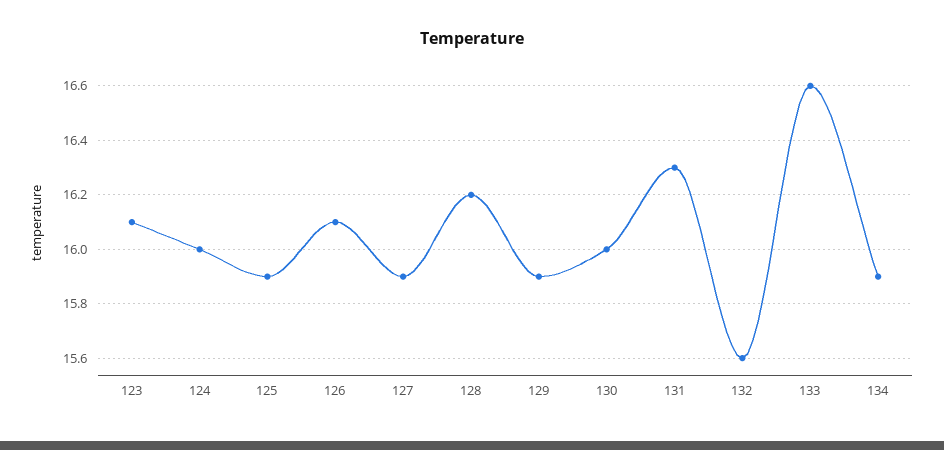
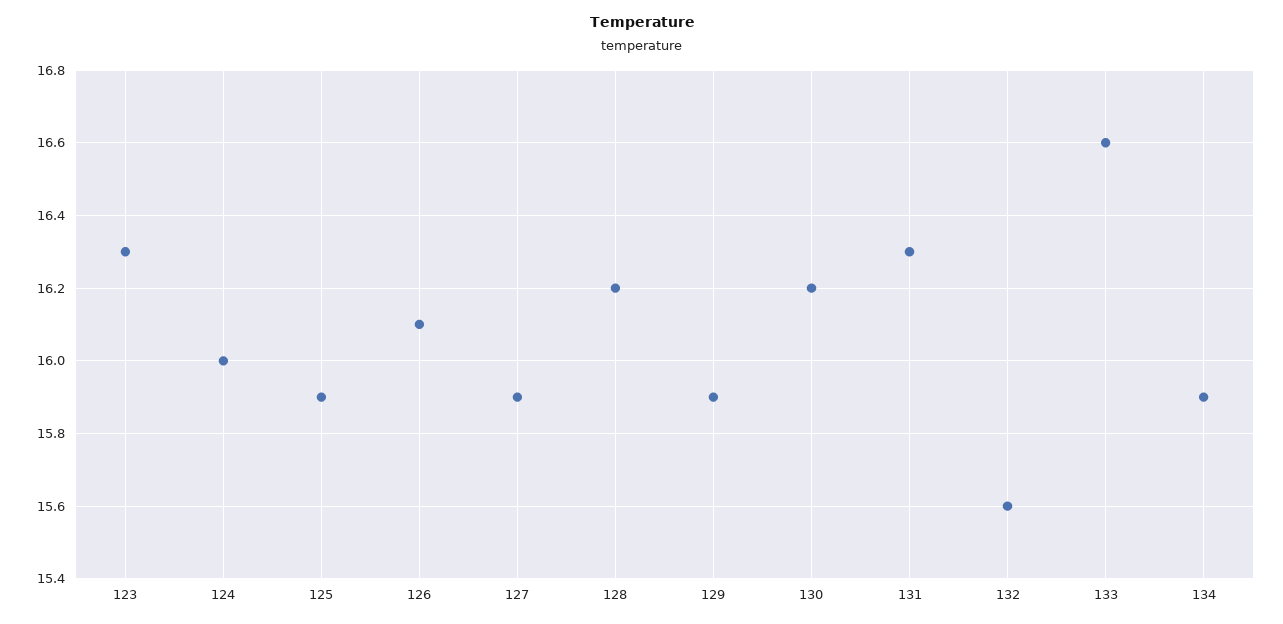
123: 16.1 -> 16.3
130: 16 -> 16.2

